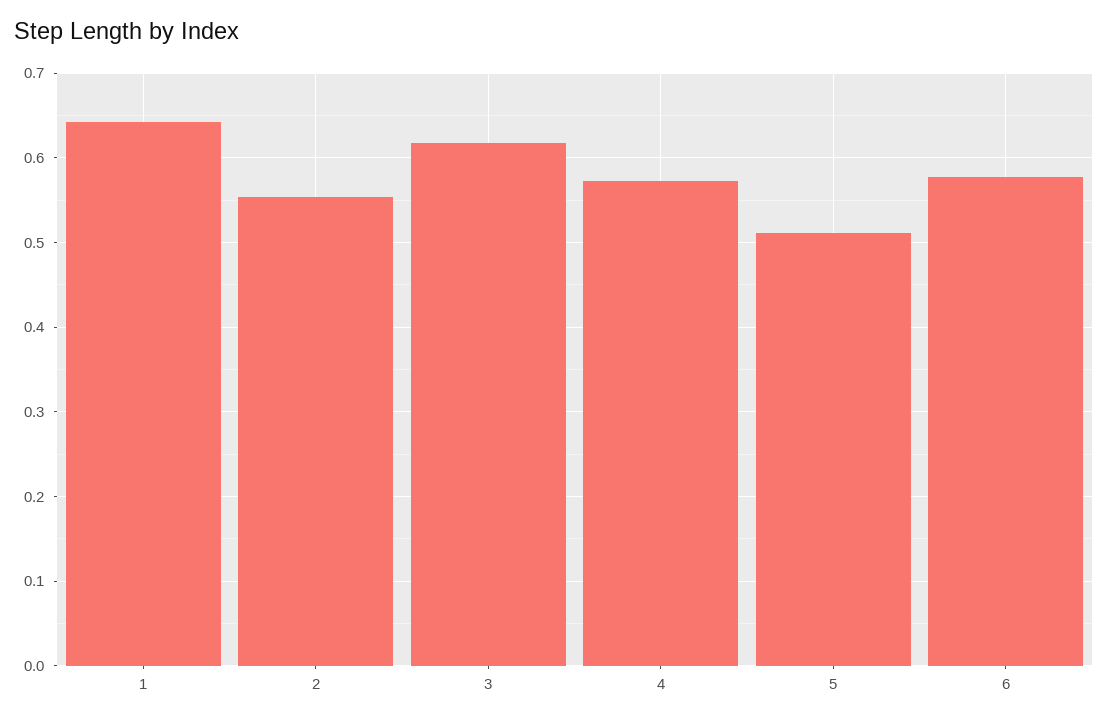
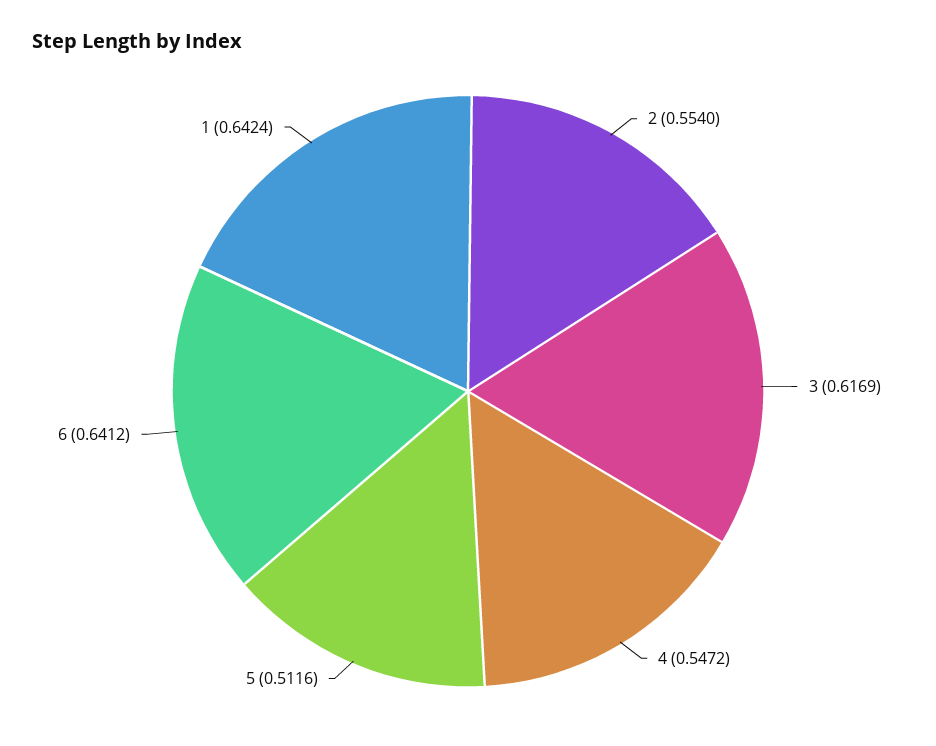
4: 0.57 -> 0.5472
6: 0.58 -> 0.6412

